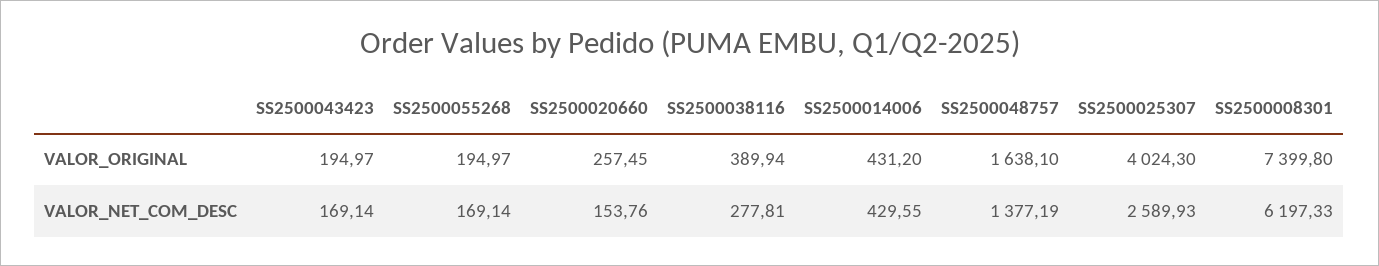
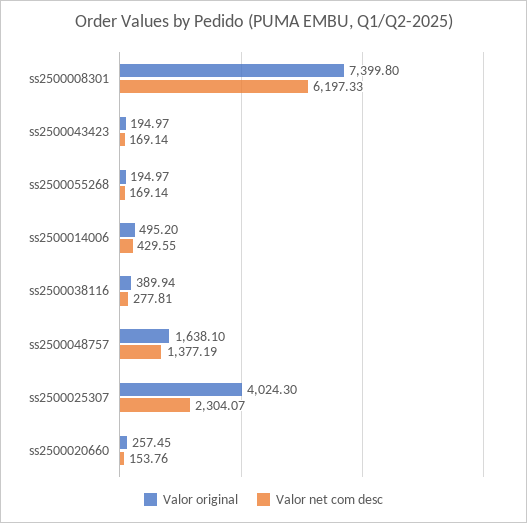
VALOR_ORIGINAL, SS2500014006: 431.2 -> 495.2
VALOR_NET_COM_DESC, SS2500025307: 2589.93 -> 2304.07

